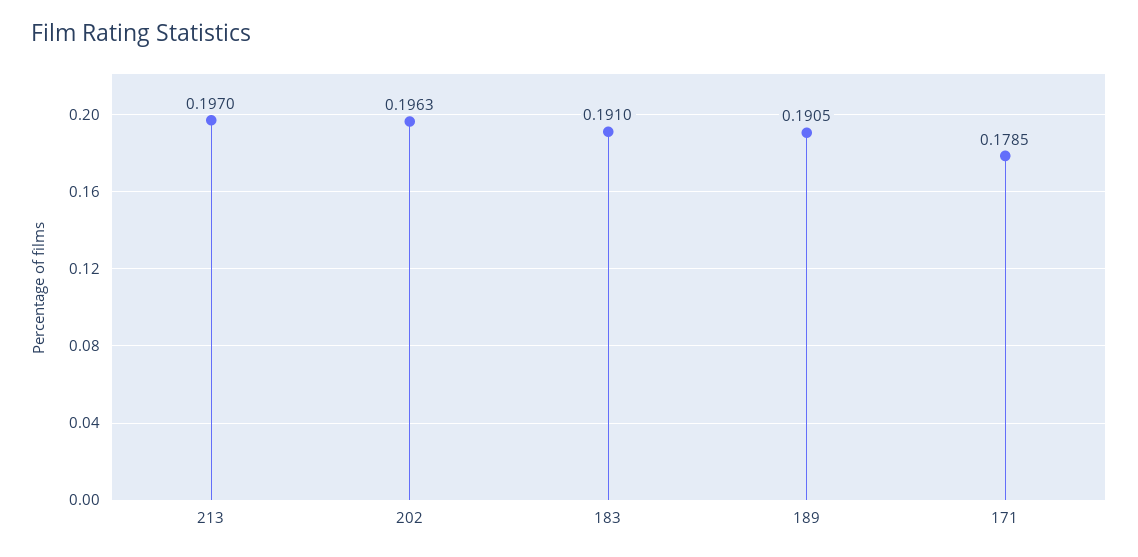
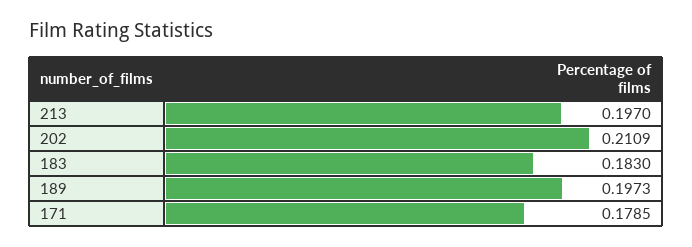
202: 0.1963 -> 0.2109
183: 0.191 -> 0.183
189: 0.1905 -> 0.1973

